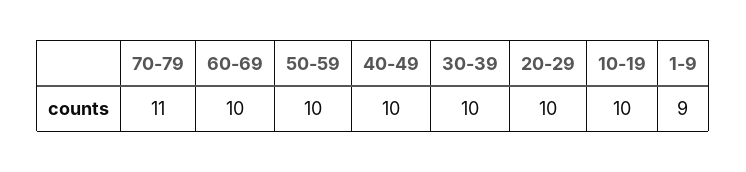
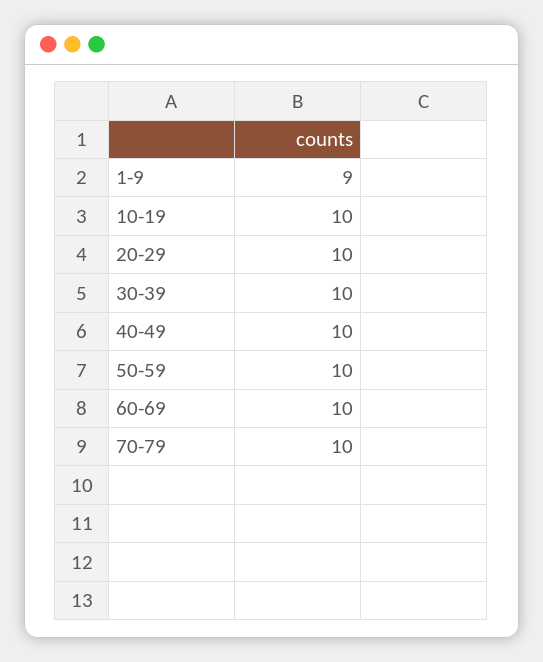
70-79: 11 -> 10

